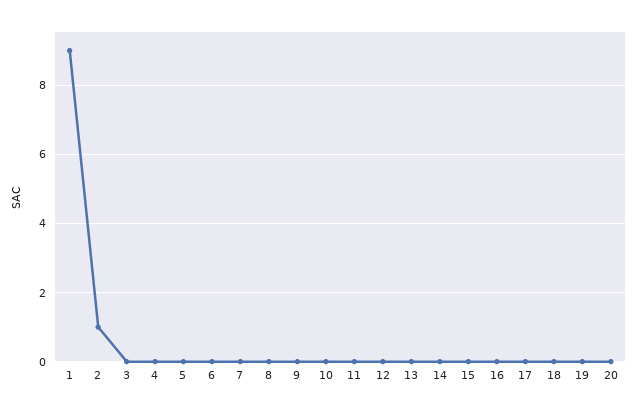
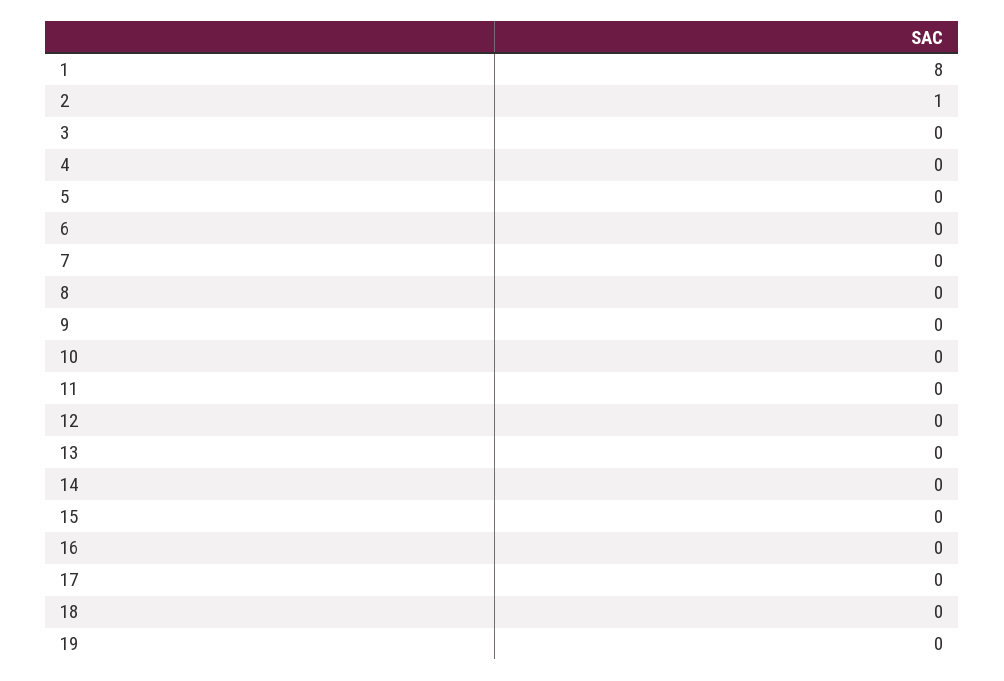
1: 9 -> 8
20: 0 -> none

